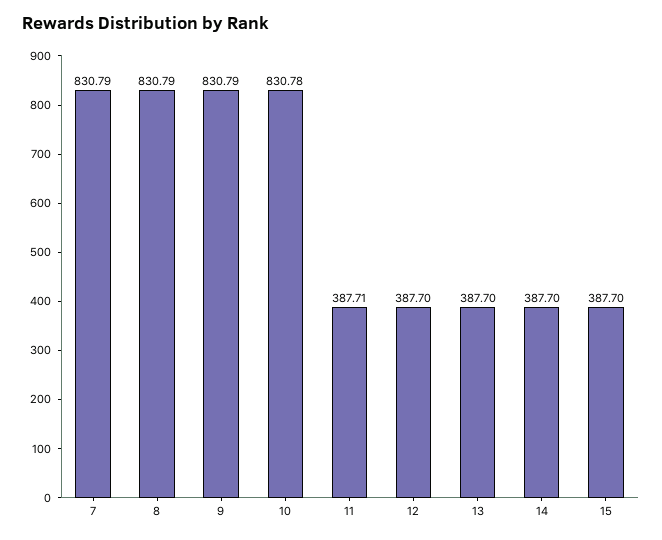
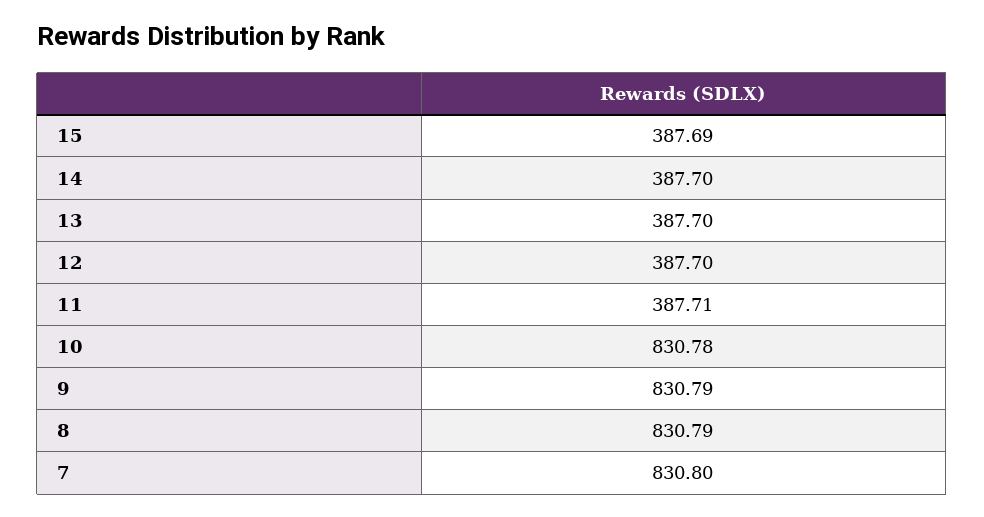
7: 830.79 -> 830.8
15: 387.7 -> 387.69

